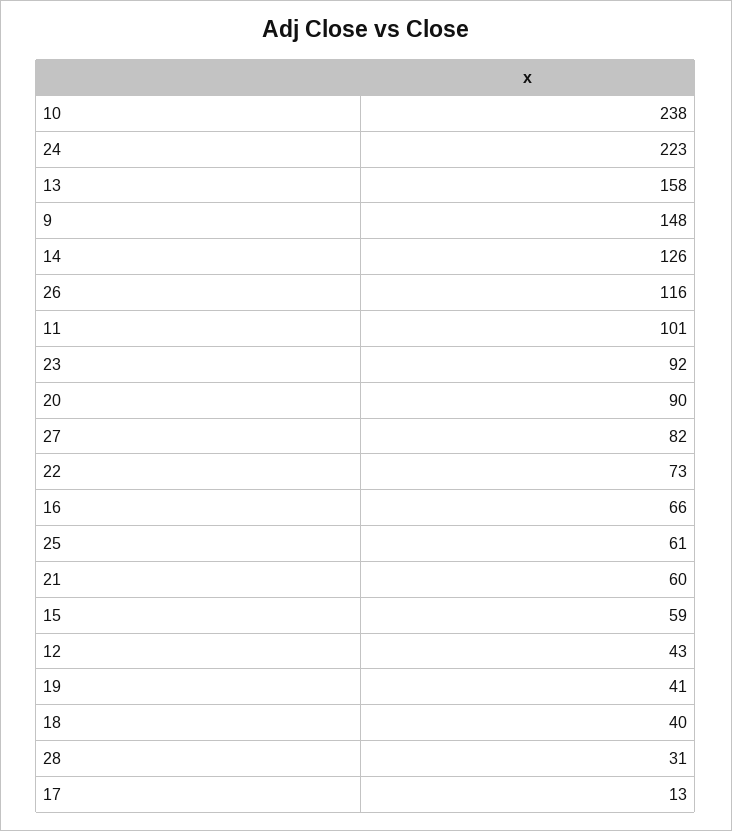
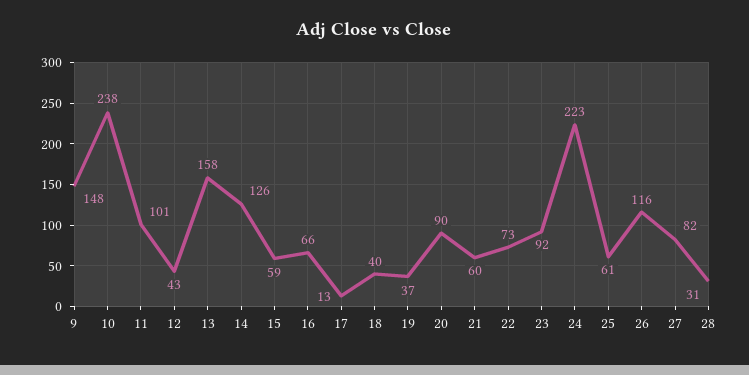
19: 41 -> 37

